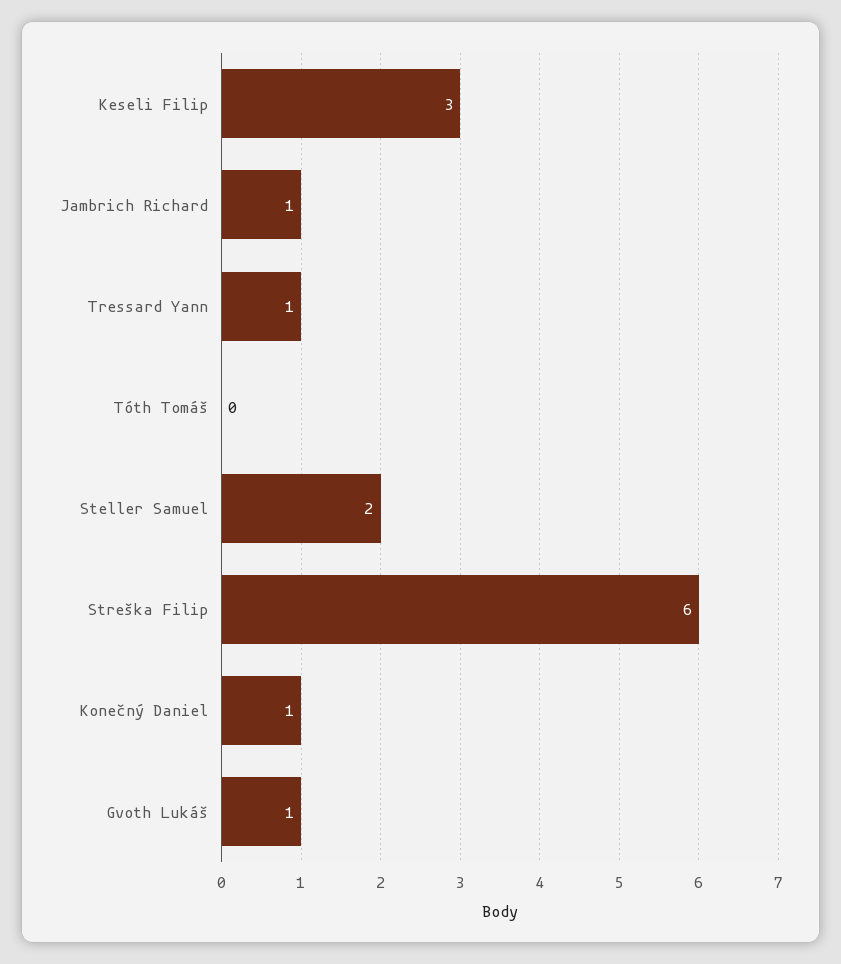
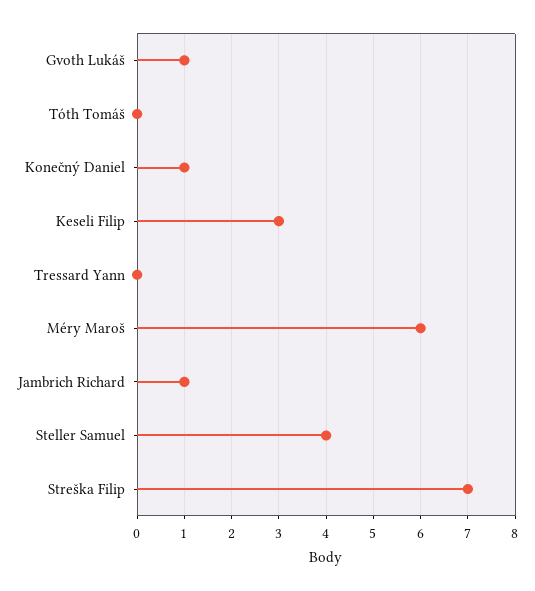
Tressard Yann: 1 -> 0
Steller Samuel: 2 -> 4
Streška Filip: 6 -> 7
Méry Maroš: none -> 6

